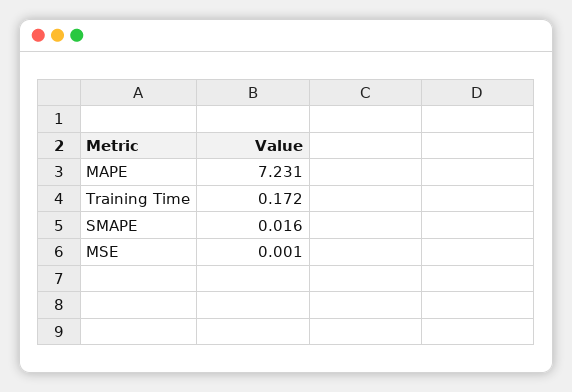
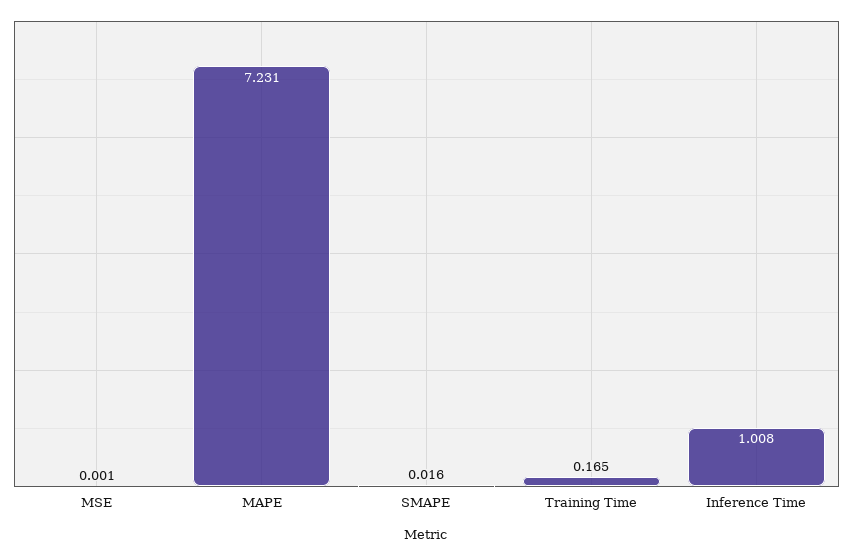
Training Time: 0.172 -> 0.165
Inference Time: none -> 1.008

